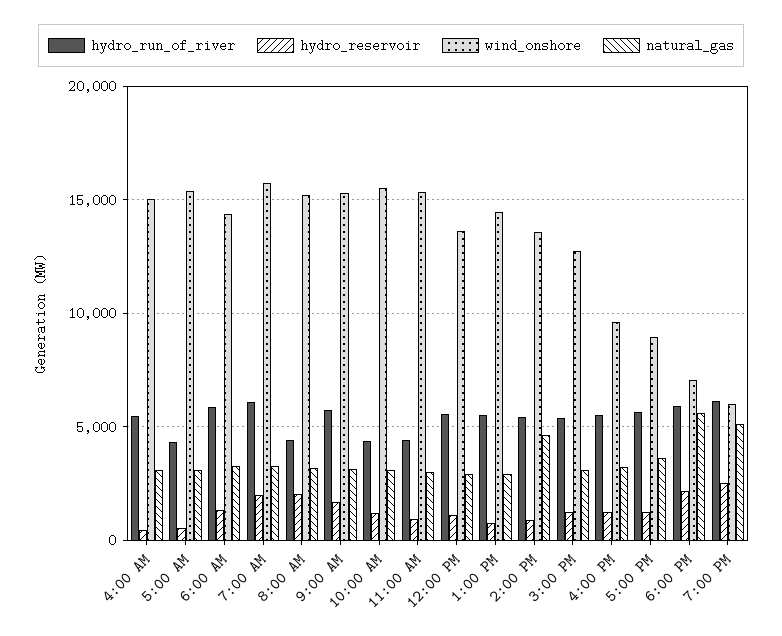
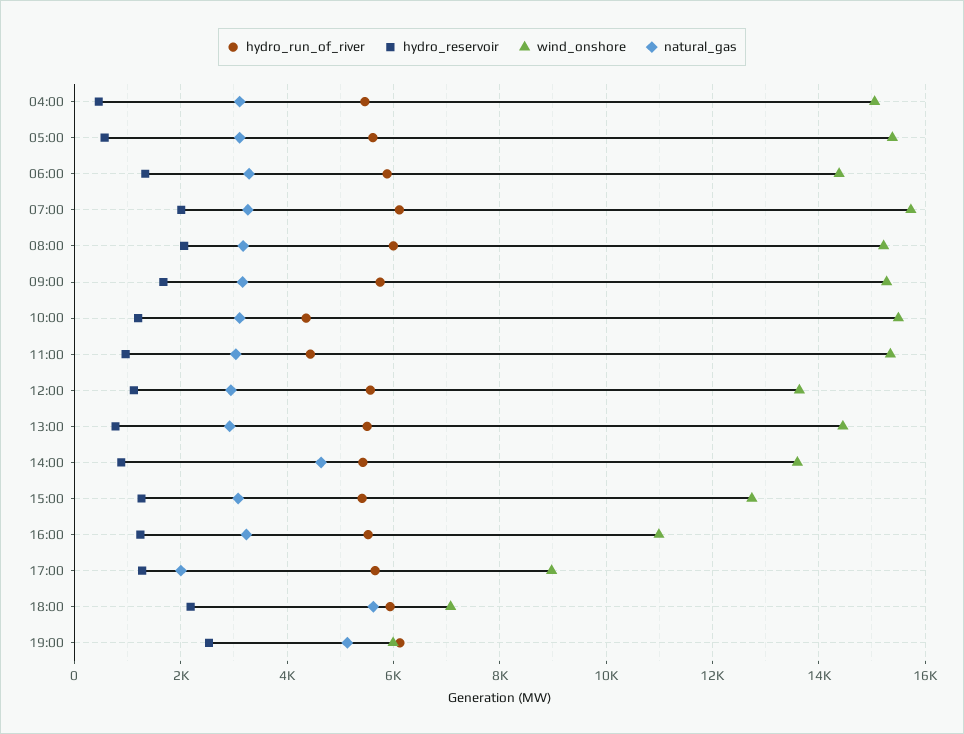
hydro_run_of_river, 5:00 AM: 4500 -> 5600
hydro_run_of_river, 8:00 AM: 4500 -> 6000
wind_onshore, 4:00 PM: 9500 -> 11000
natural_gas, 5:00 PM: 3500 -> 2000

